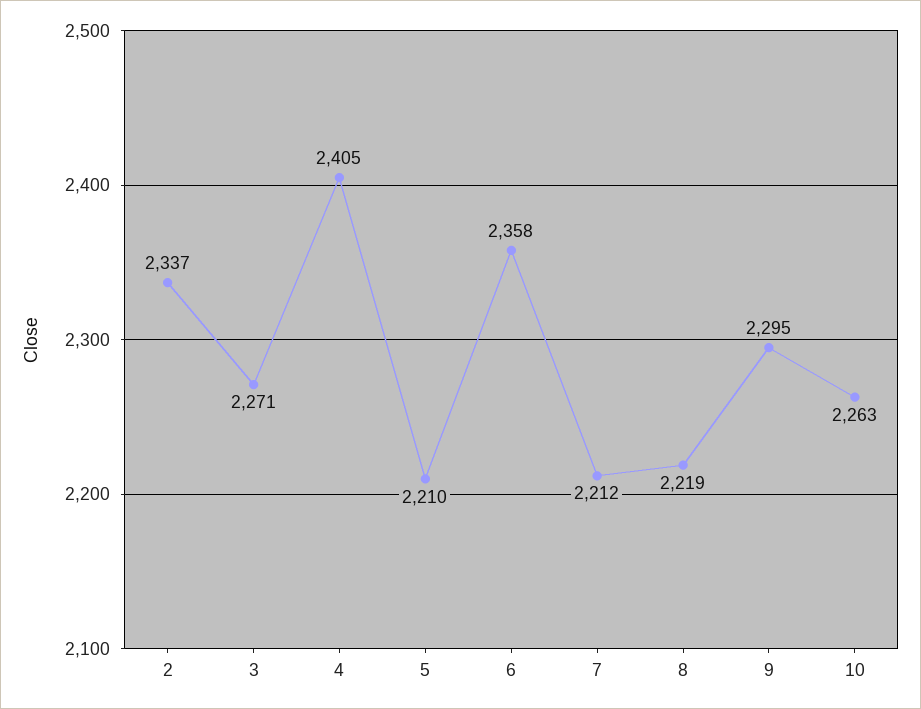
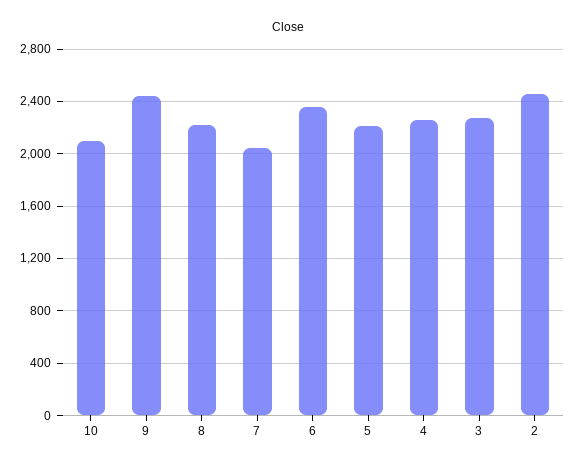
2: 2337 -> 2450
4: 2405 -> 2250
7: 2212 -> 2050
9: 2295 -> 2450
10: 2263 -> 2100

